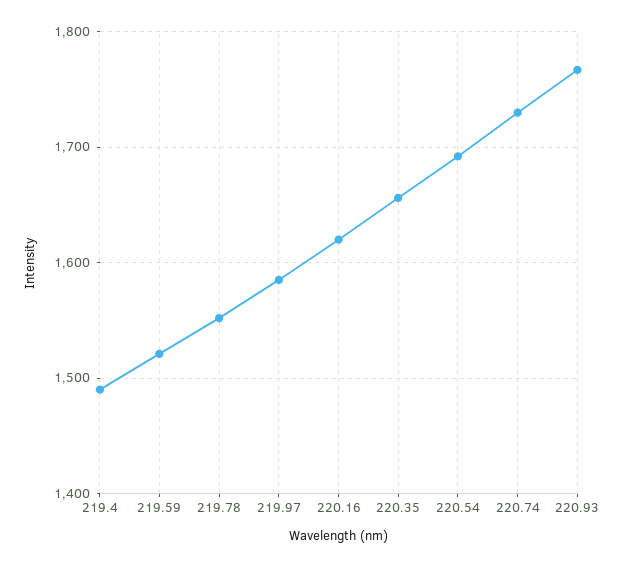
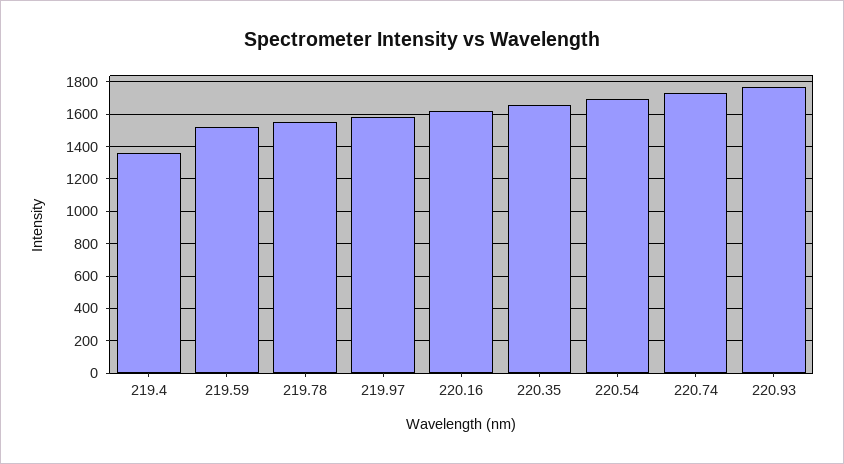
219.4: 1490 -> 1350

